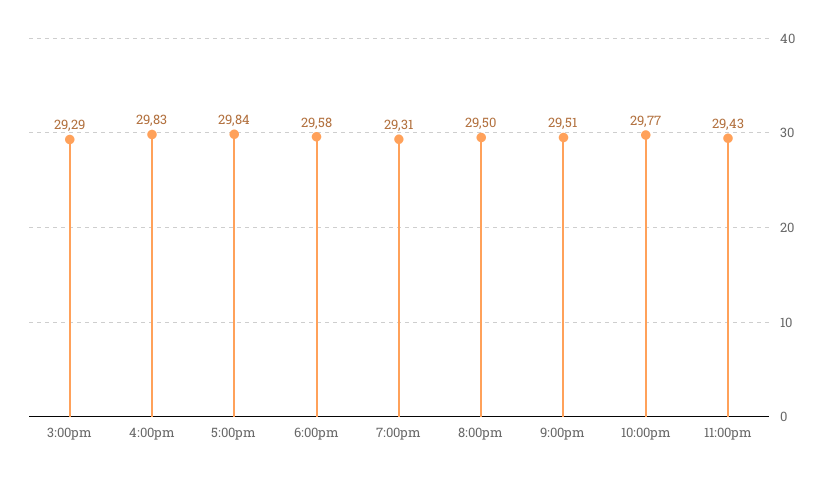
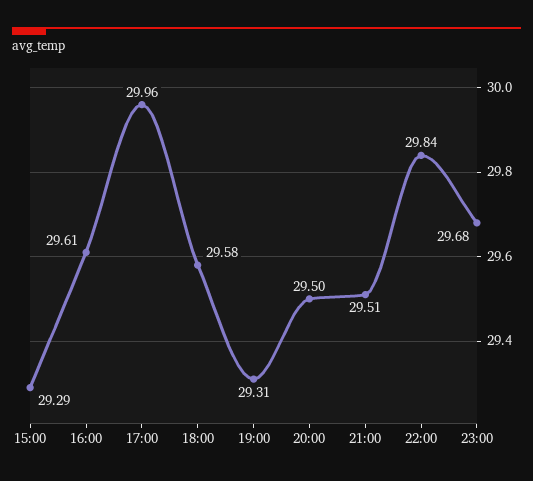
4:00pm: 29.83 -> 29.61
5:00pm: 29.84 -> 29.96
10:00pm: 29.77 -> 29.84
11:00pm: 29.43 -> 29.68

